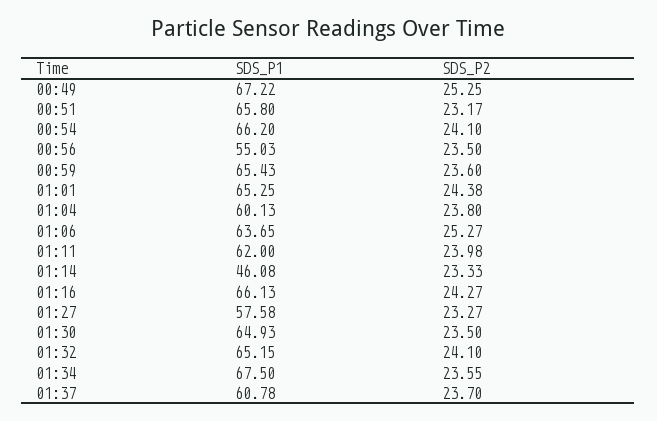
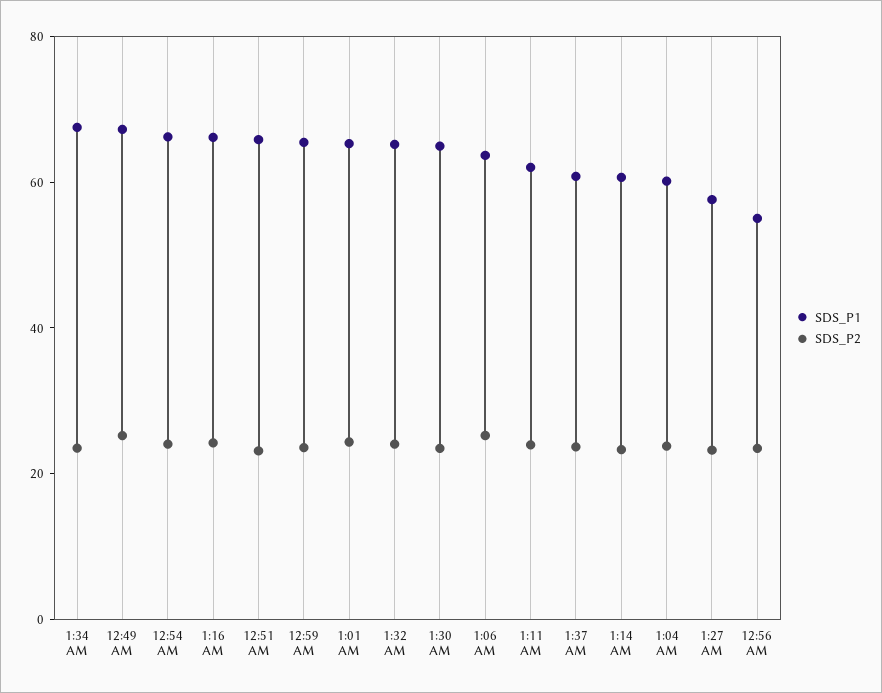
SDS_P1, 01:14: 46.08 -> 60

